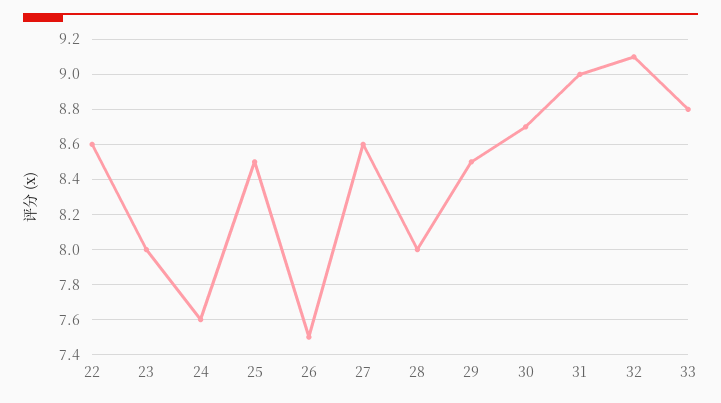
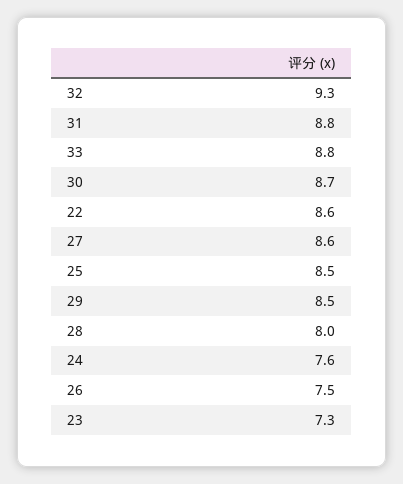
23: 8 -> 7.3
31: 9 -> 8.8
32: 9.1 -> 9.3

